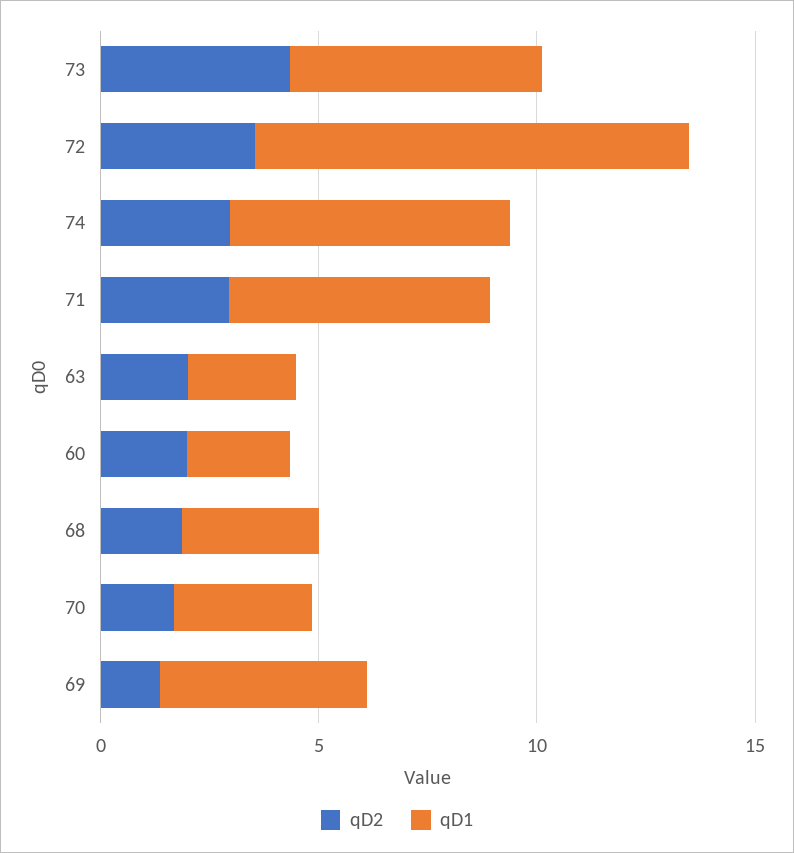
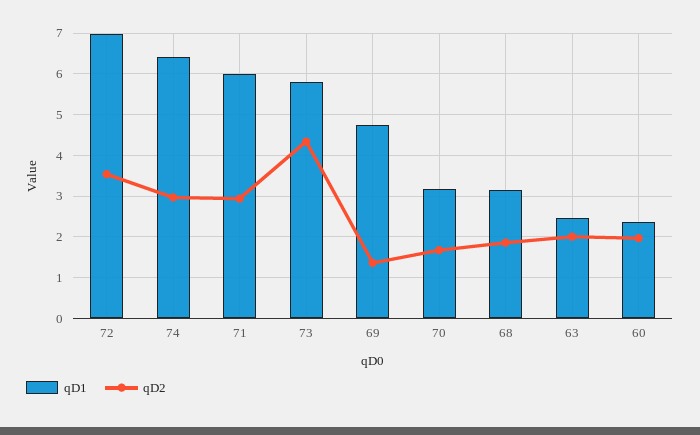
qD1, 72: 10 -> 7

